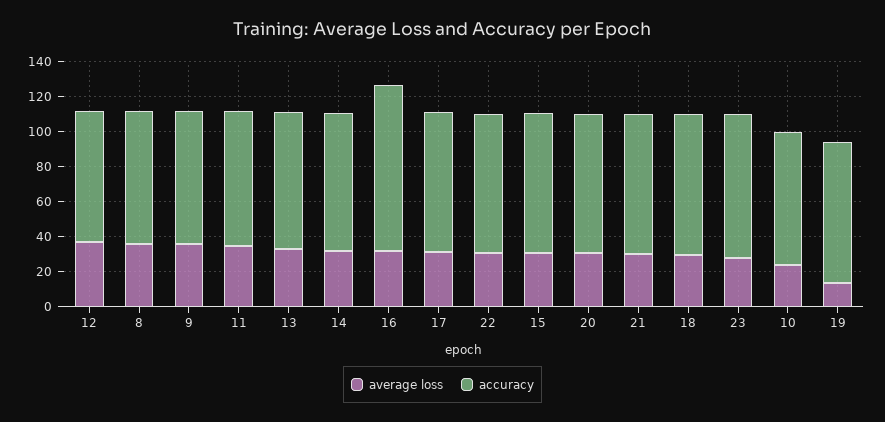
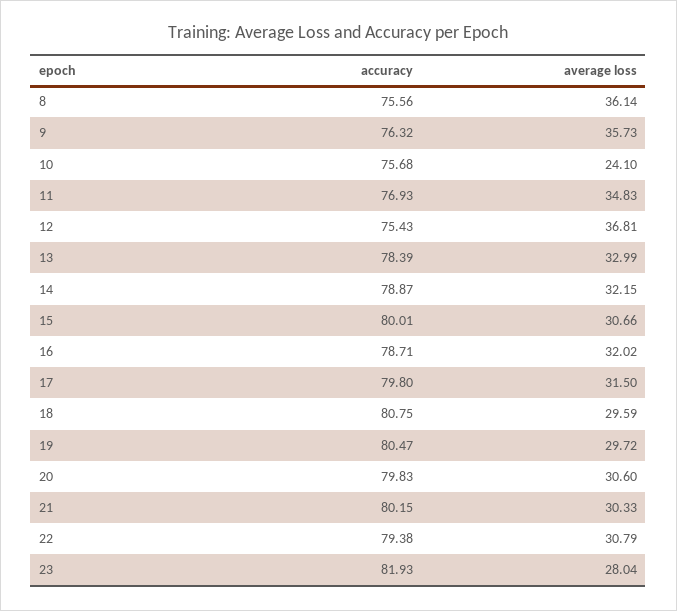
accuracy, 16: 95 -> 78.71
average loss, 19: 15 -> 29.72

